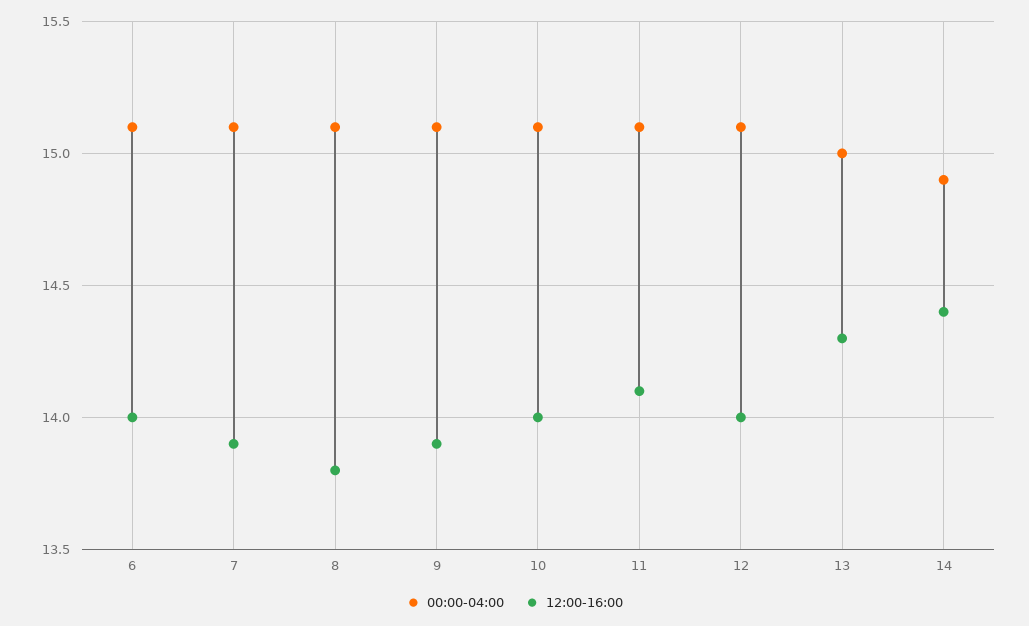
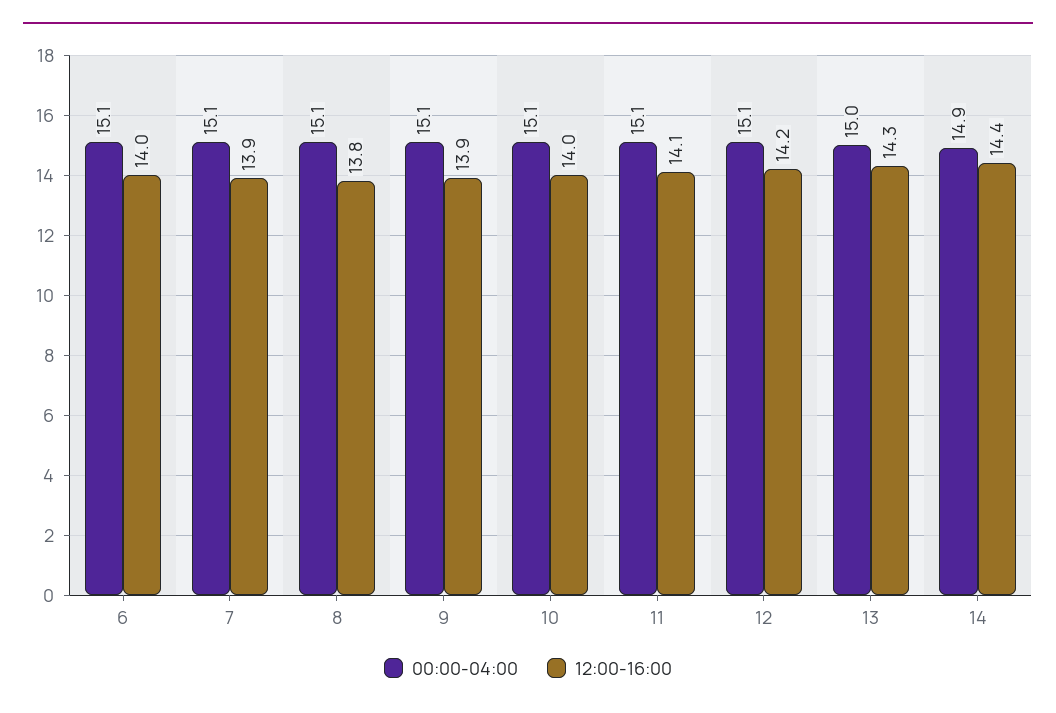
12:00-16:00, 12: 14 -> 14.2

